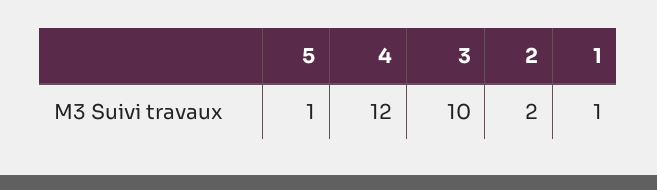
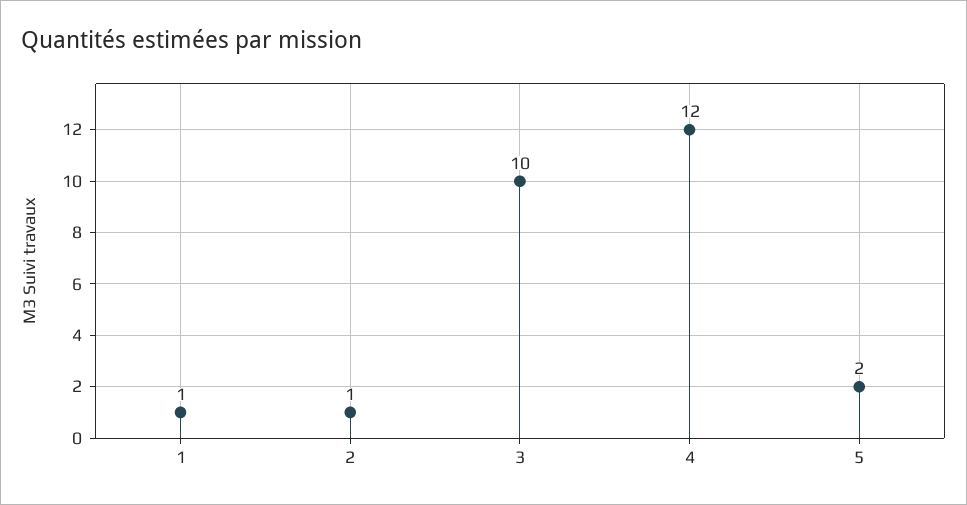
5: 1 -> 2
2: 2 -> 1

